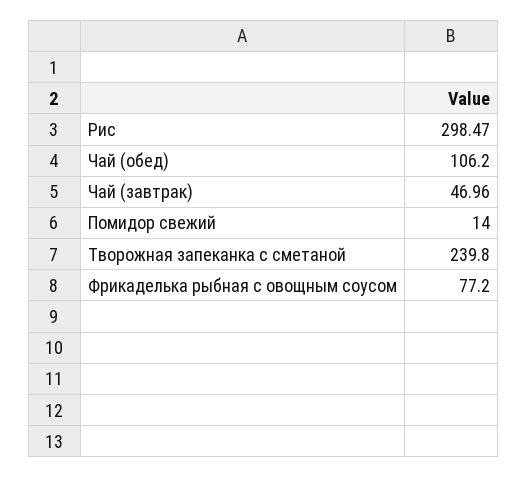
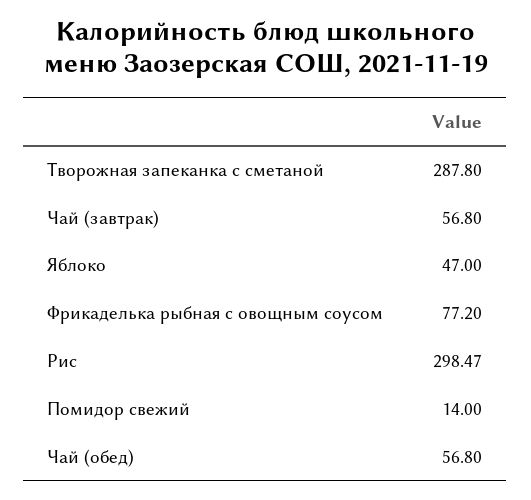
Чай (обед): 106.2 -> 56.8
Чай (завтрак): 46.96 -> 56.8
Творожная запеканка с сметаной: 239.8 -> 287.8
Яблоко: none -> 47

